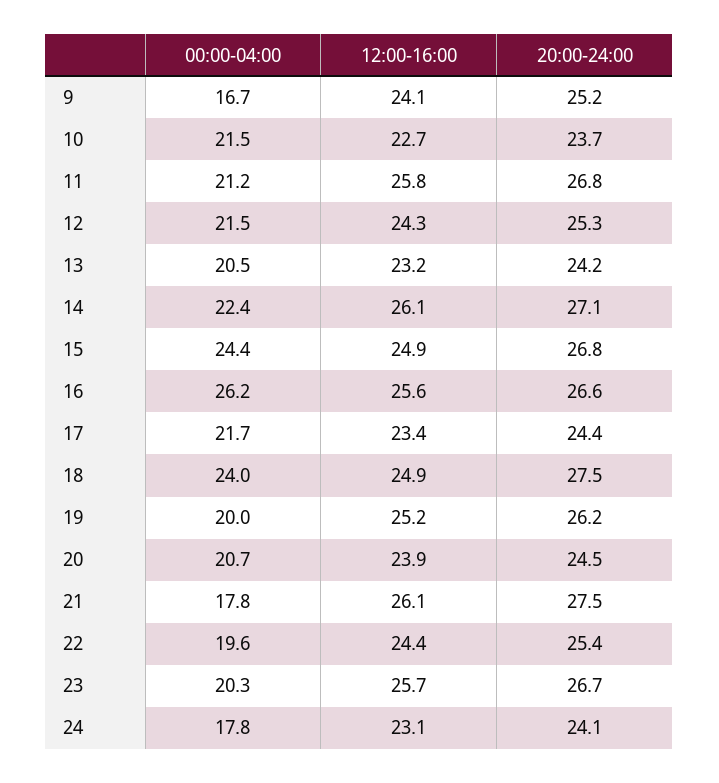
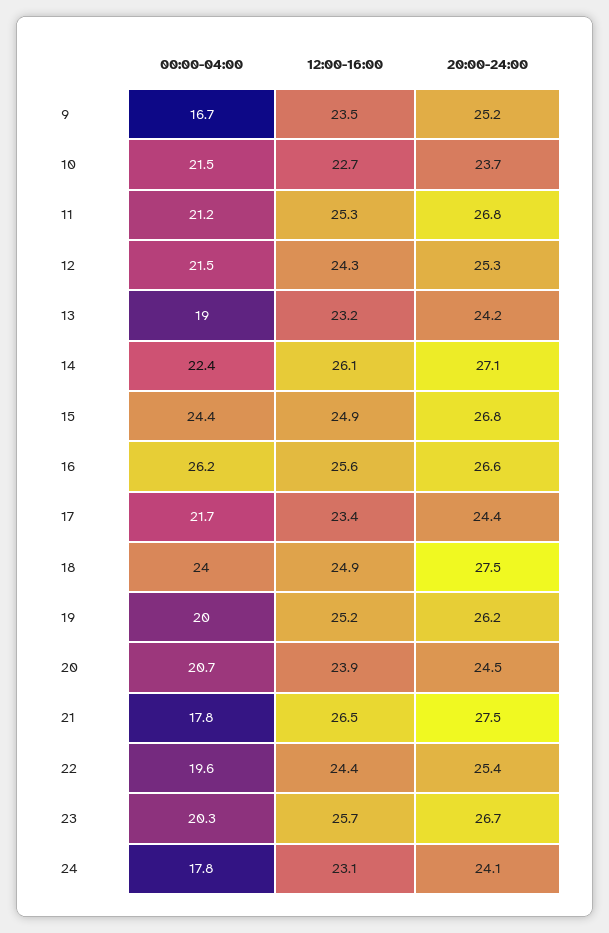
12:00-16:00, 9: 24.1 -> 23.5
12:00-16:00, 11: 25.8 -> 25.3
00:00-04:00, 13: 20.5 -> 19
12:00-16:00, 21: 26.1 -> 26.5

